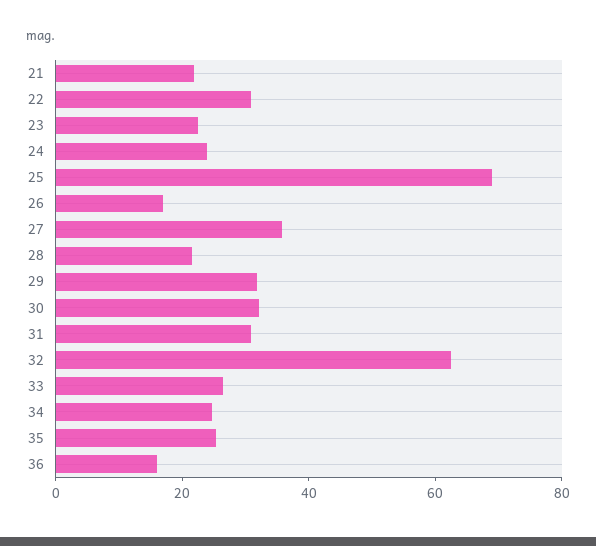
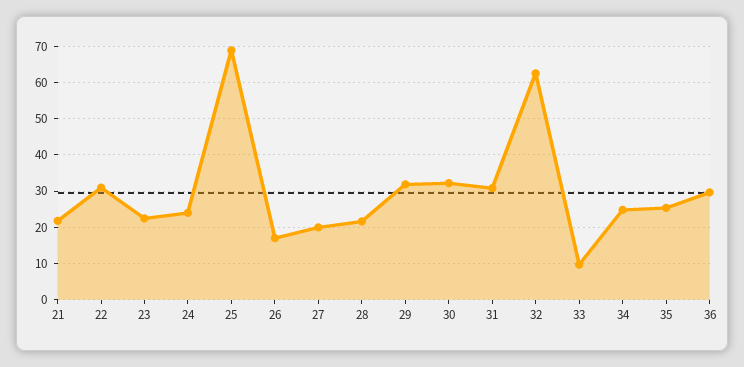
27: 35 -> 20
33: 25 -> 10
36: 15 -> 30

